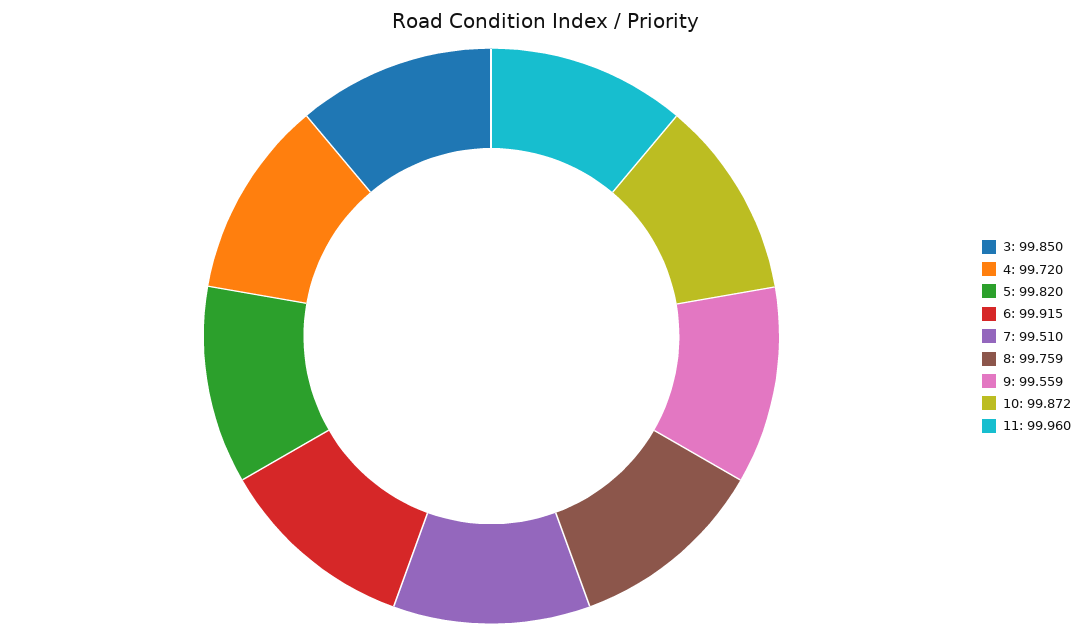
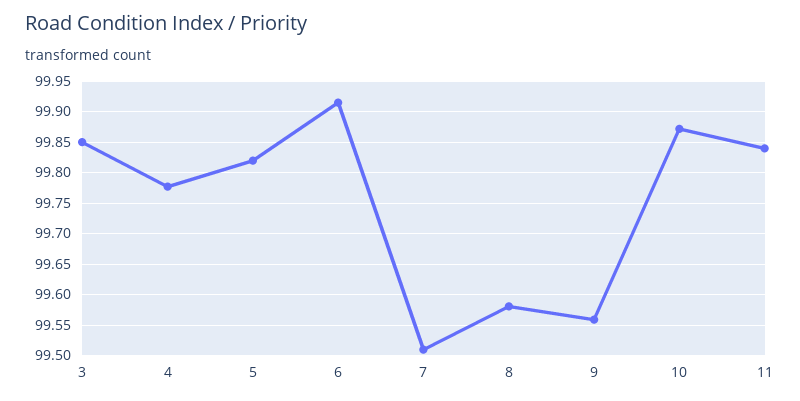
4: 99.72 -> 99.78
8: 99.759 -> 99.58
11: 99.96 -> 99.84

